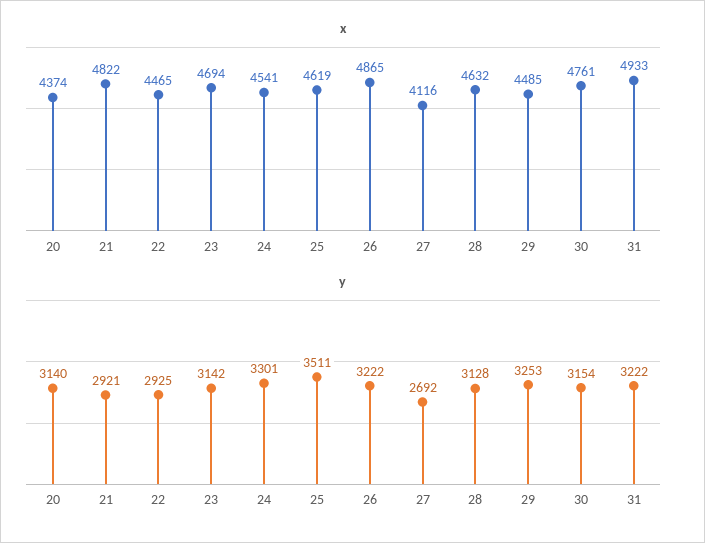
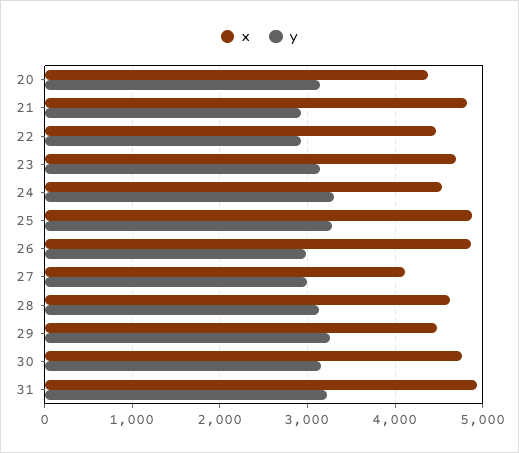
x, 25: 4619 -> 4900
y, 25: 3511 -> 3300
y, 26: 3222 -> 3000
y, 27: 2692 -> 3000

